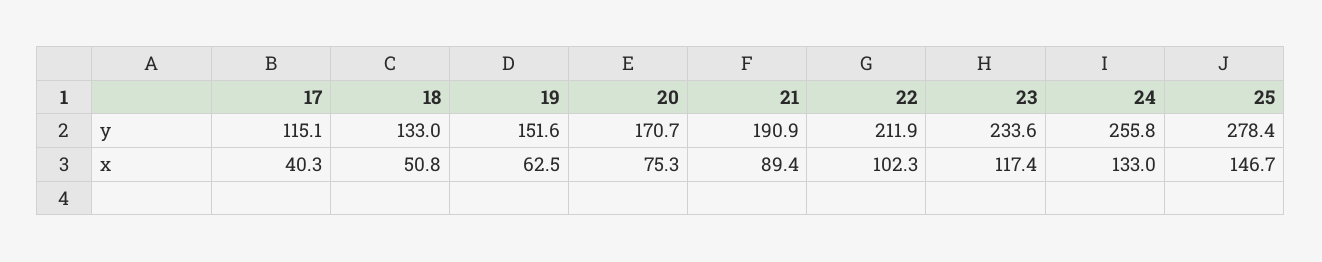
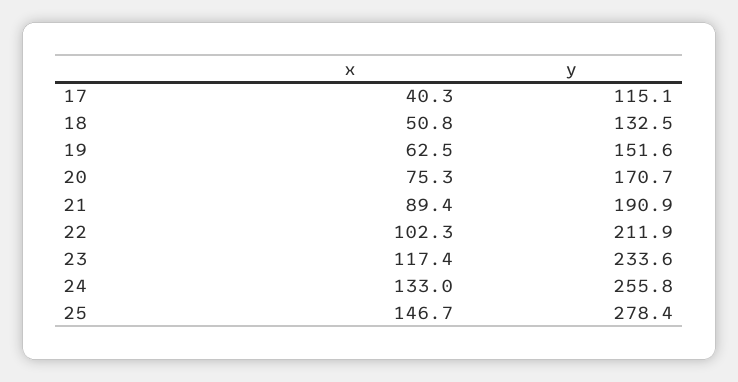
18, y: 133 -> 132.5

